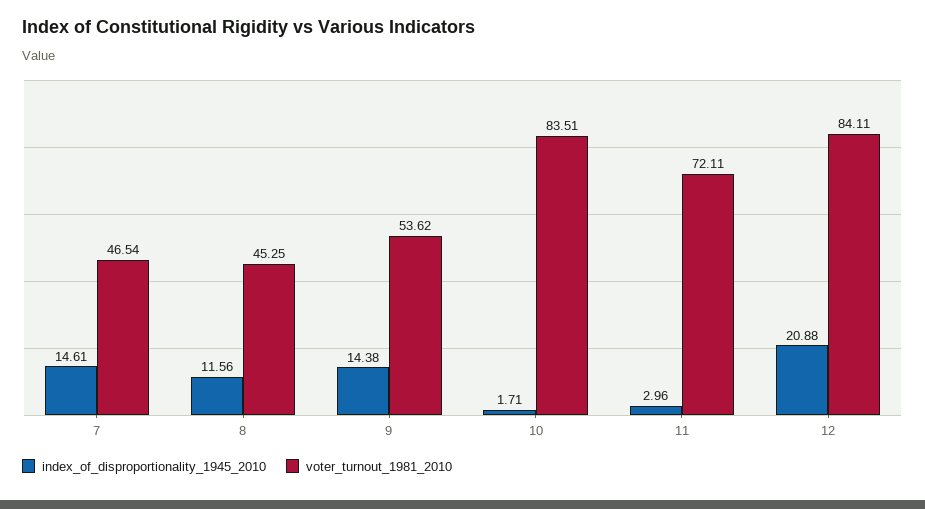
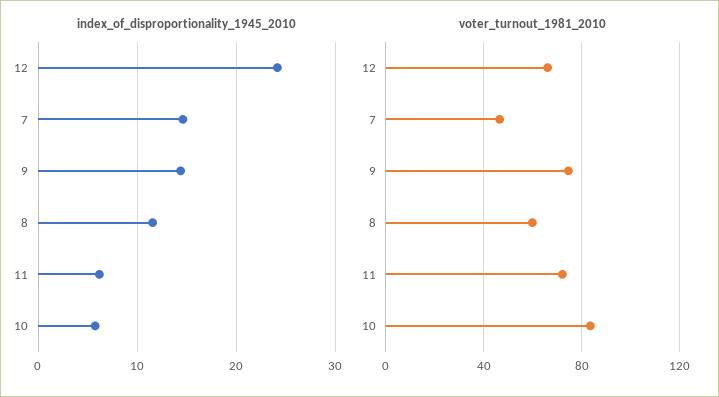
voter_turnout_1981_2010, 8: 45.25 -> 60
voter_turnout_1981_2010, 9: 53.62 -> 75
index_of_disproportionality_1945_2010, 10: 1.71 -> 6
index_of_disproportionality_1945_2010, 11: 2.96 -> 6
index_of_disproportionality_1945_2010, 12: 20.88 -> 24
voter_turnout_1981_2010, 12: 84.11 -> 65

